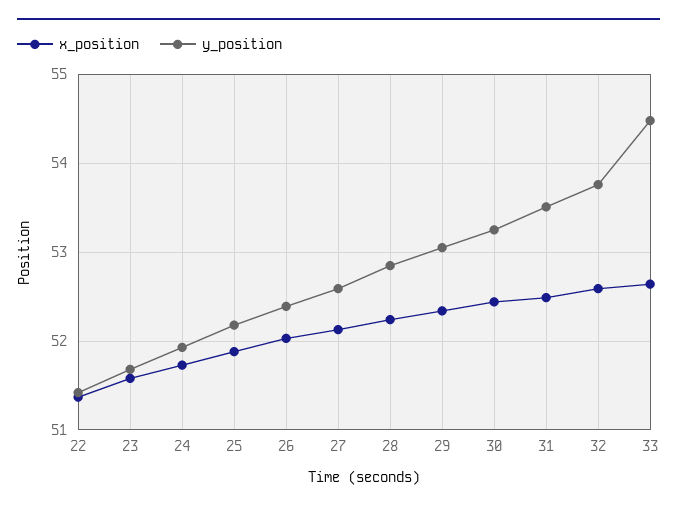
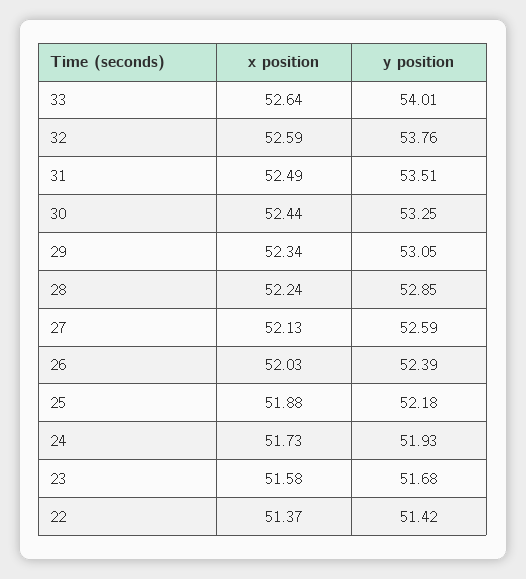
y_position, 33: 54.5 -> 54.01

